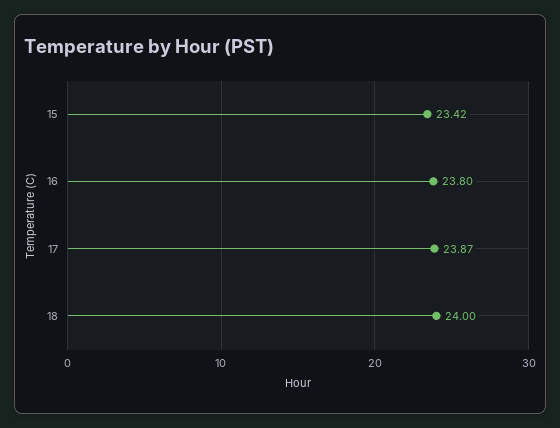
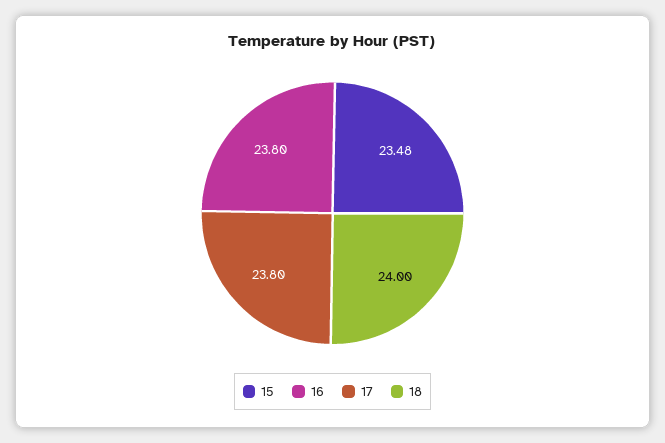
15: 23.42 -> 23.48
17: 23.87 -> 23.8

